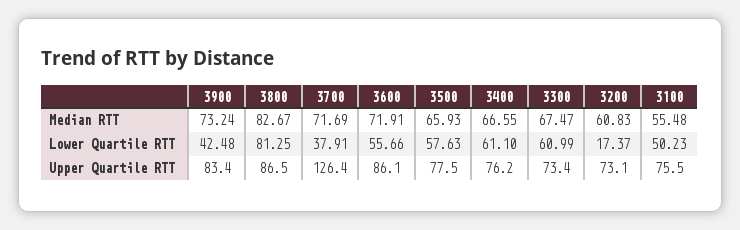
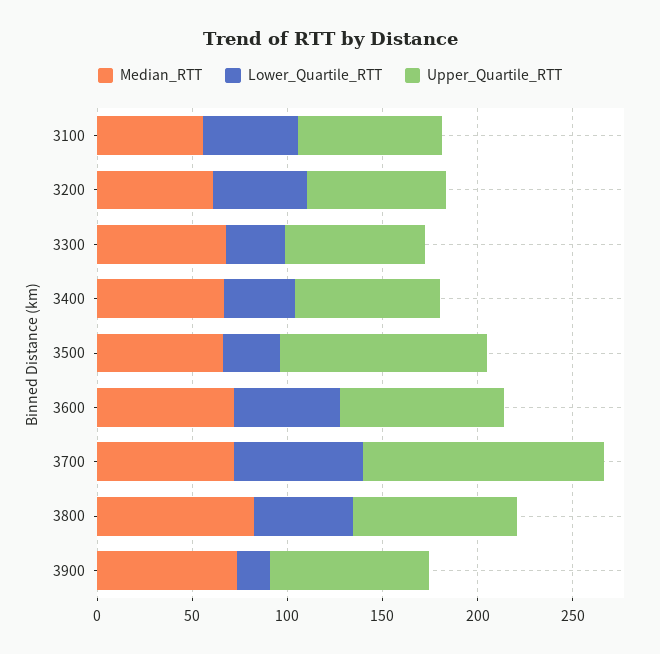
Lower Quartile RTT, 3900: 42.48 -> 20
Lower Quartile RTT, 3800: 81.25 -> 50
Lower Quartile RTT, 3700: 37.91 -> 70
Lower Quartile RTT, 3500: 57.63 -> 30
Lower Quartile RTT, 3400: 61.1 -> 40
Lower Quartile RTT, 3300: 60.99 -> 30
Lower Quartile RTT, 3200: 17.37 -> 50
Upper Quartile RTT, 3500: 77.5 -> 110

